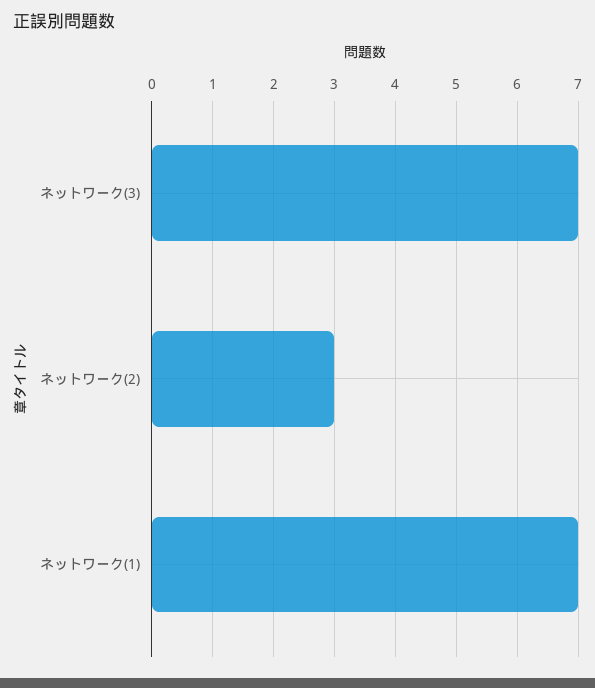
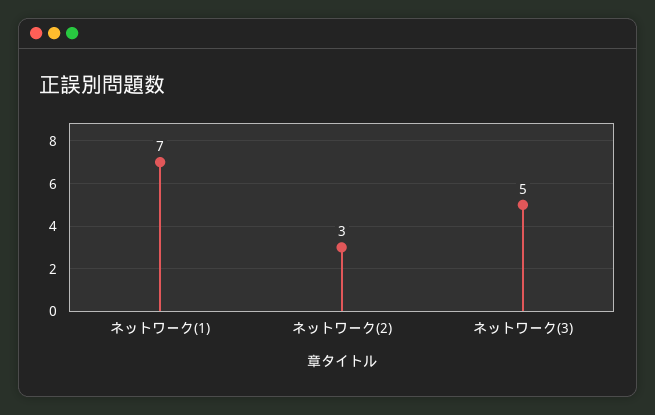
ネットワーク(3): 7 -> 5

